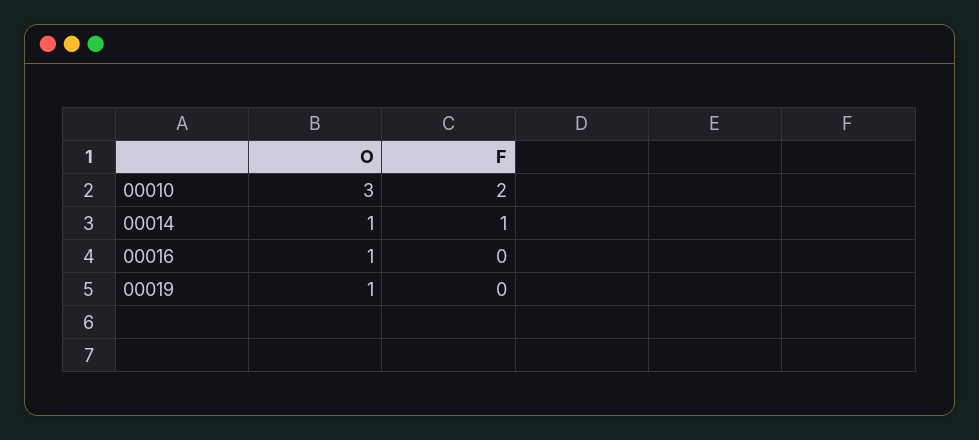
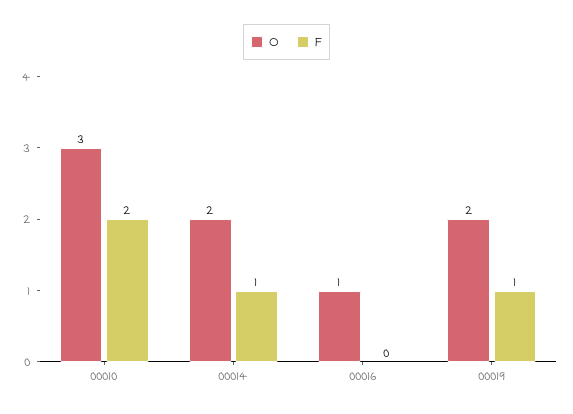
O, 00014: 1 -> 2
O, 00019: 1 -> 2
F, 00019: 0 -> 1

